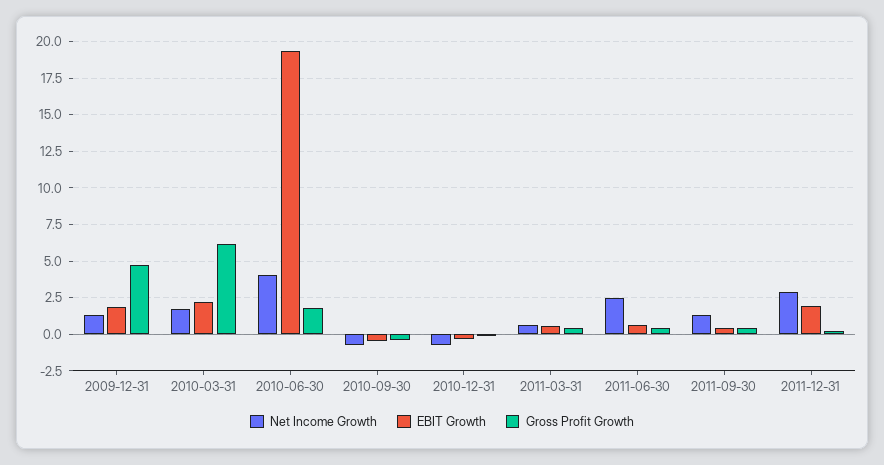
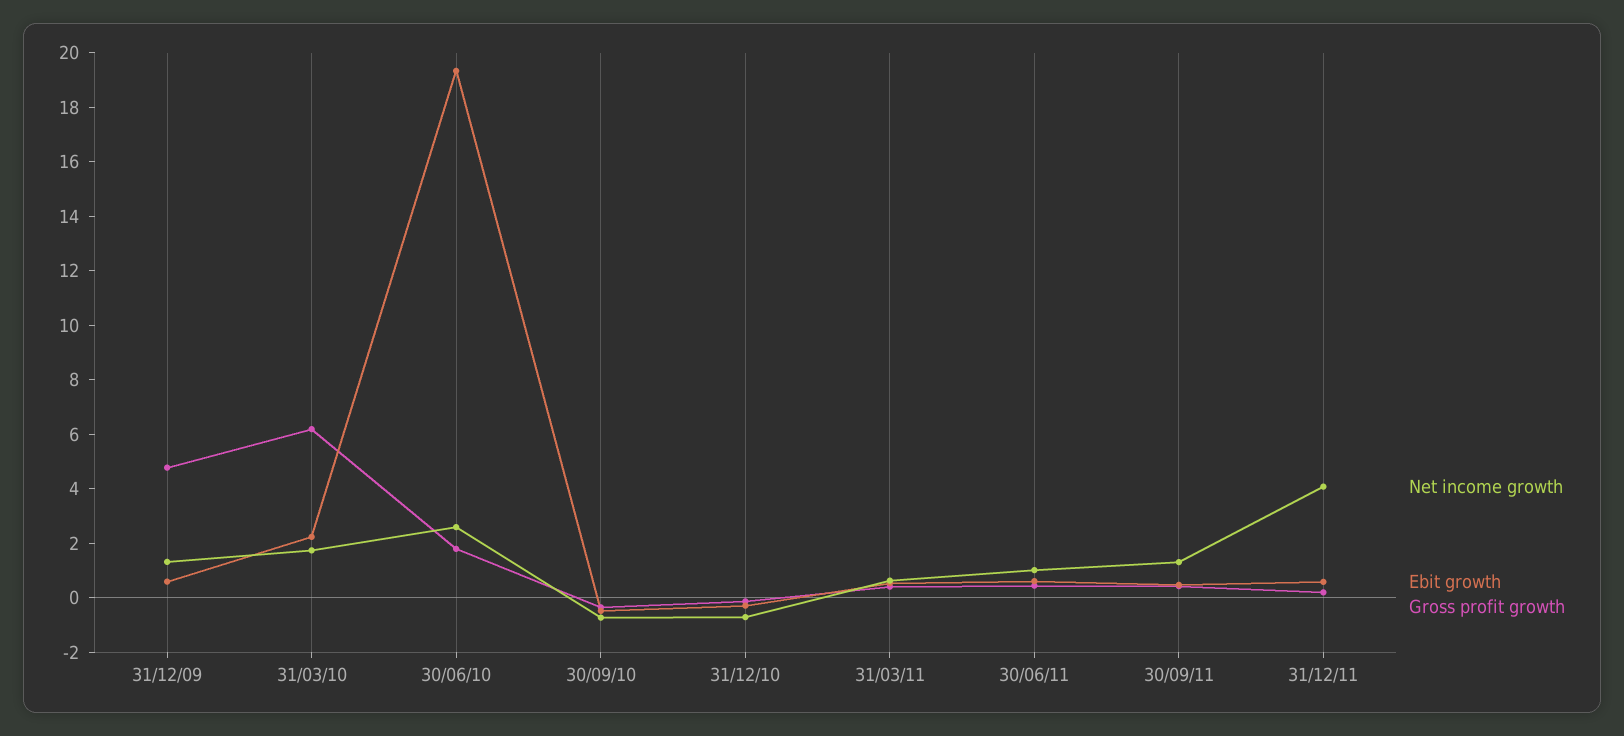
EBIT Growth, 2009-12-31: 2 -> 0.5
Net Income Growth, 2010-06-30: 4 -> 2.5
Net Income Growth, 2011-06-30: 2.5 -> 1
Net Income Growth, 2011-12-31: 3 -> 4
EBIT Growth, 2011-12-31: 2 -> 0.5

